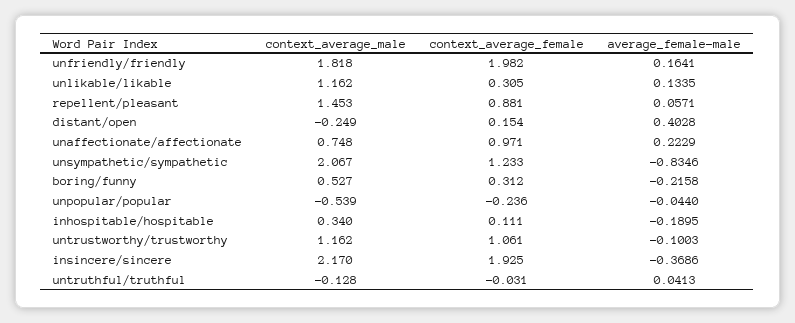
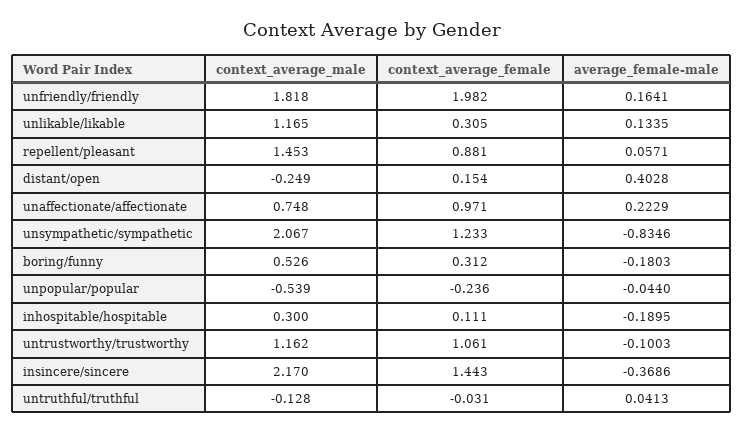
context_average_male, unlikable/likable: 1.162 -> 1.165
context_average_male, boring/funny: 0.527 -> 0.526
average_female-male, boring/funny: -0.2158 -> -0.1803
context_average_male, inhospitable/hospitable: 0.34 -> 0.3
context_average_female, insincere/sincere: 1.925 -> 1.443

